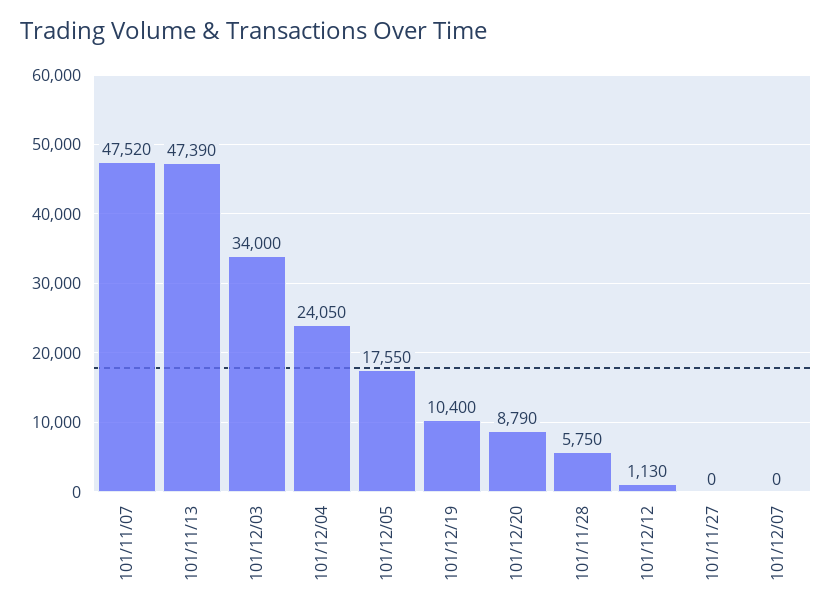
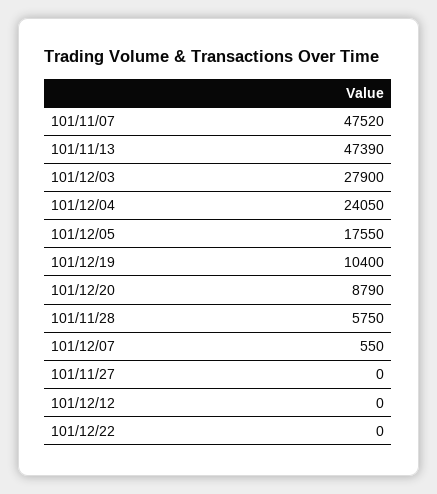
101/12/03: 34000 -> 27900
101/12/12: 1130 -> 0
101/12/07: 0 -> 550
101/12/22: none -> 0

